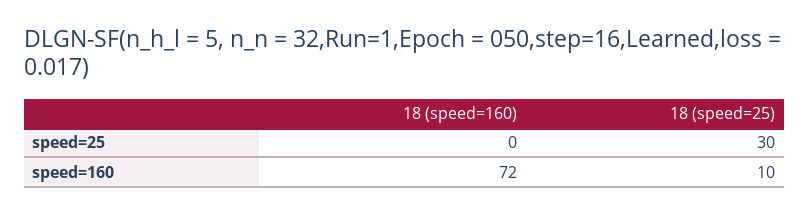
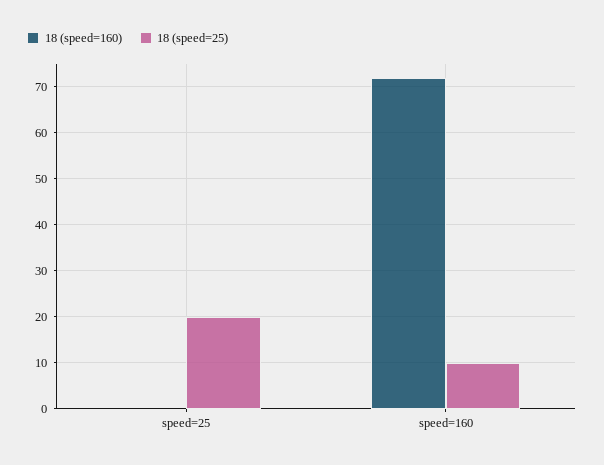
18 (speed=25), speed=25: 30 -> 20

